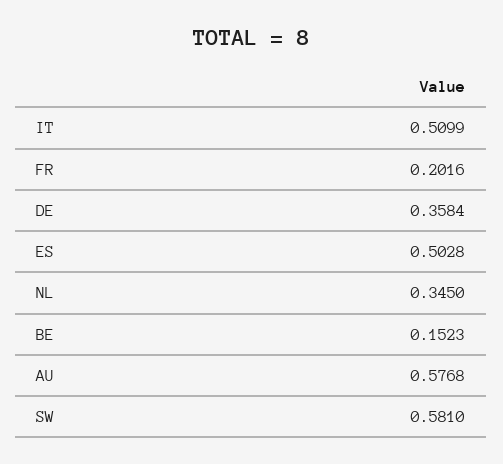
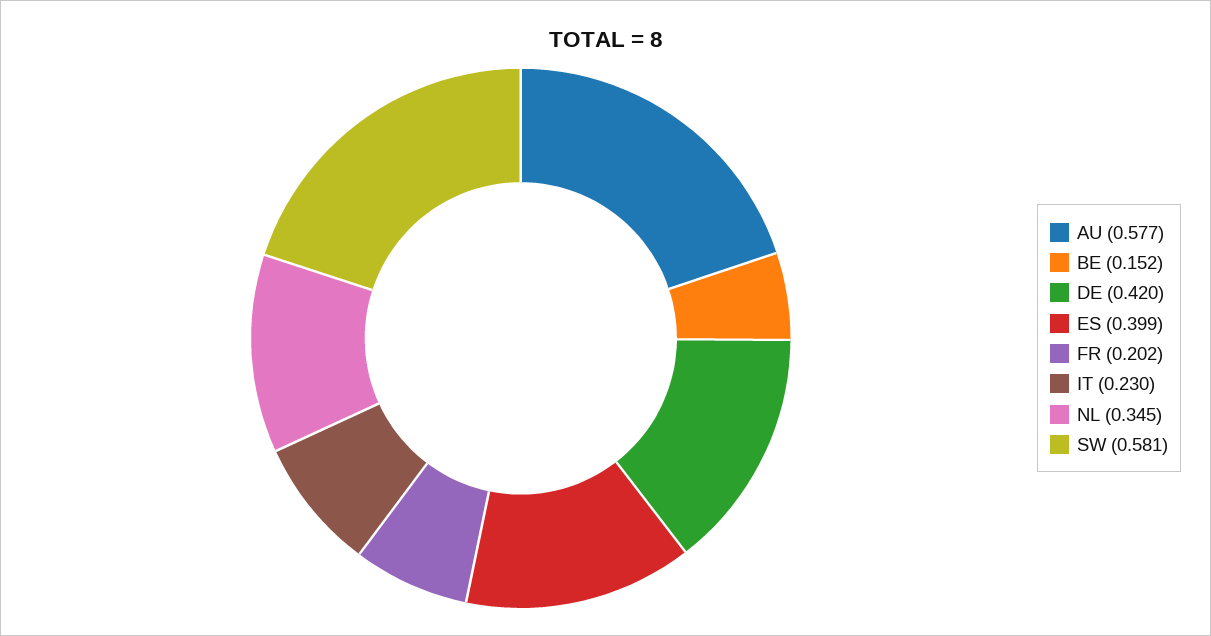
IT: 0.5099 -> 0.23
DE: 0.3584 -> 0.42
ES: 0.5028 -> 0.399

